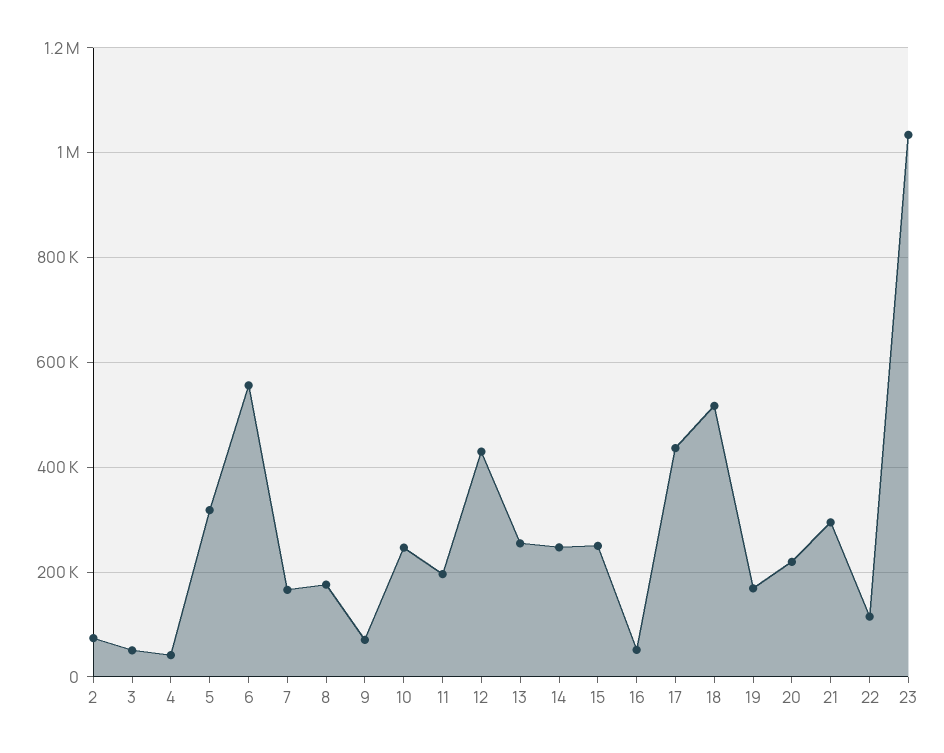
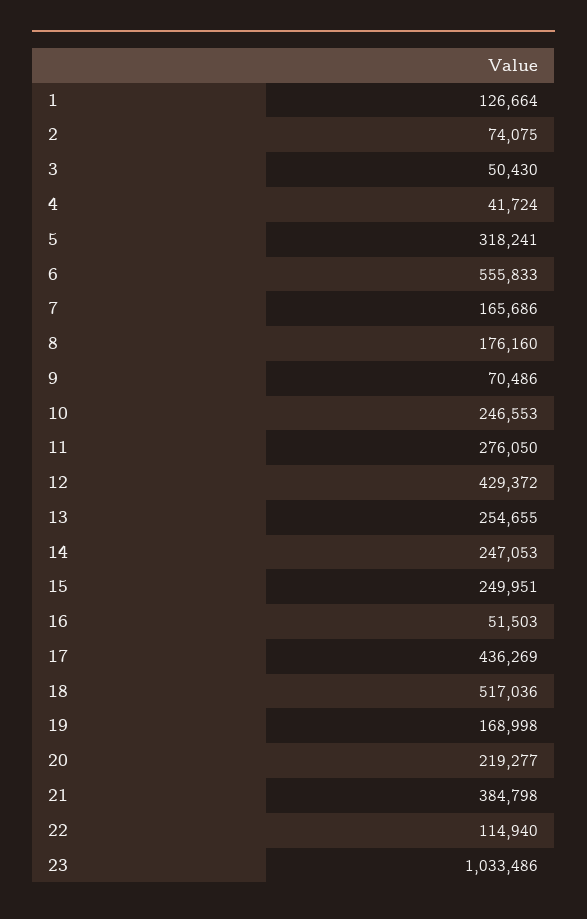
11: 200000 -> 276050
21: 300000 -> 384798
1: none -> 126664

